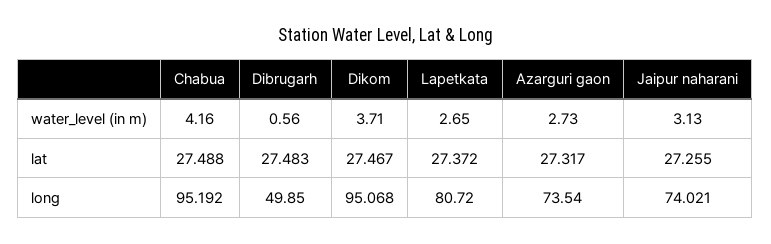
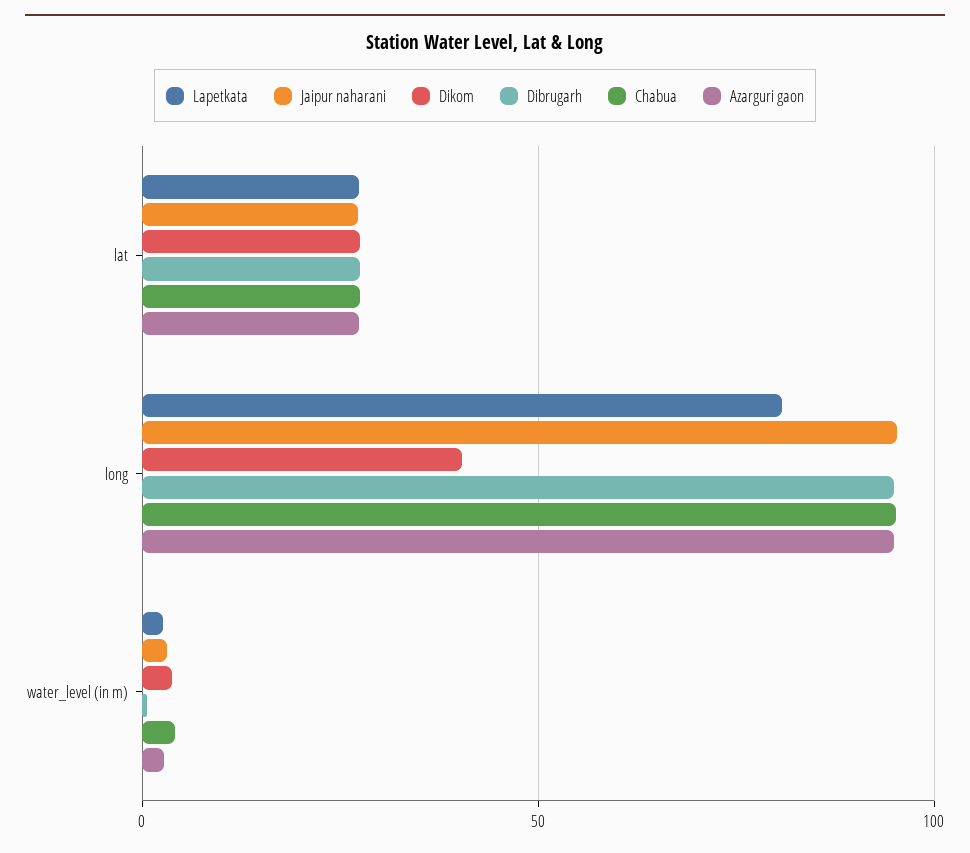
Dibrugarh, long: 49.85 -> 95
Dikom, long: 95.068 -> 40
Azarguri gaon, long: 73.54 -> 95
Jaipur naharani, long: 74.021 -> 95

